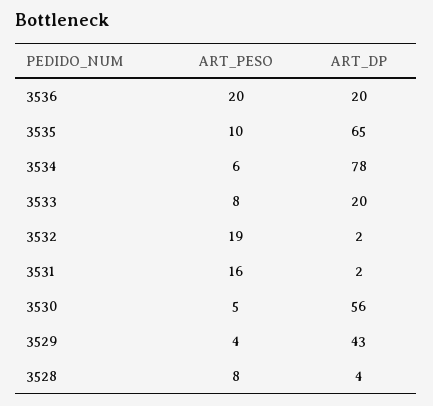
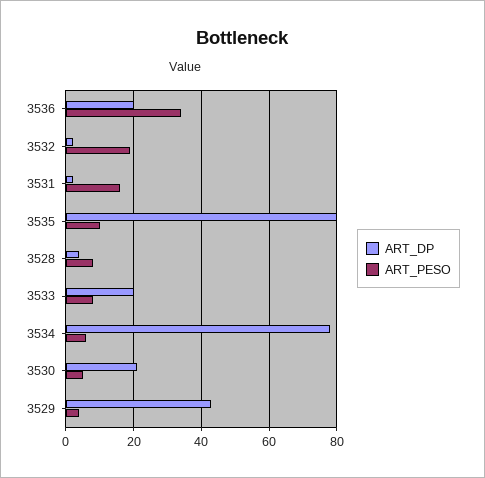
ART_PESO, 3536: 20 -> 35
ART_DP, 3535: 65 -> 80
ART_DP, 3530: 56 -> 20

